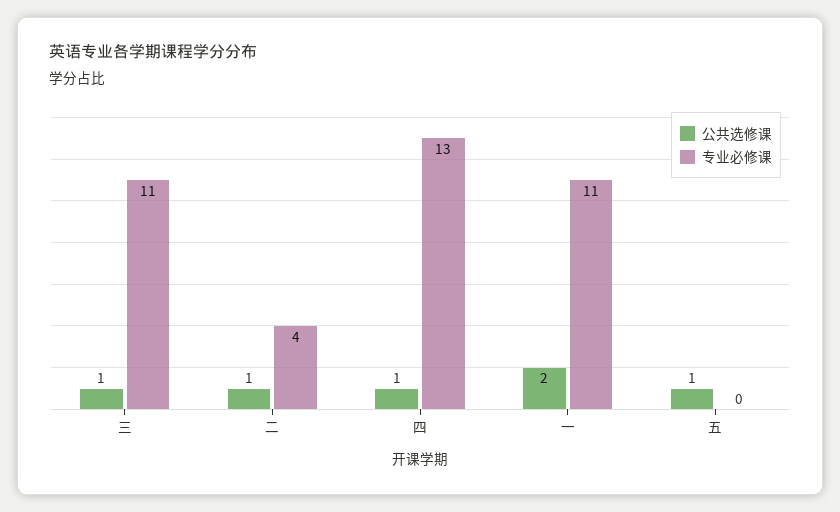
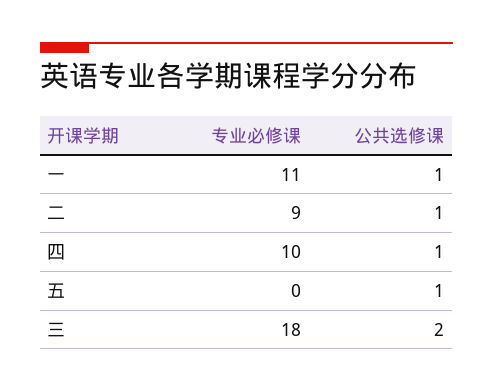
公共选修课, 三: 1 -> 2
专业必修课, 三: 11 -> 18
专业必修课, 二: 4 -> 9
专业必修课, 四: 13 -> 10
公共选修课, 一: 2 -> 1

